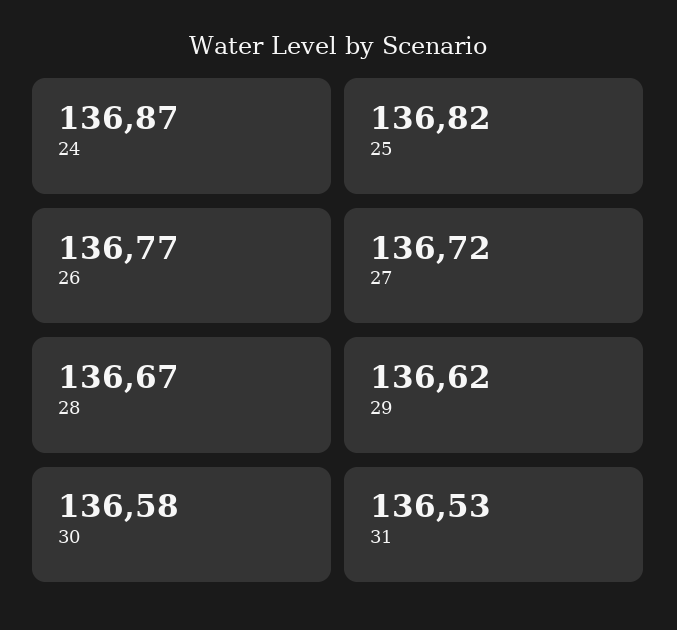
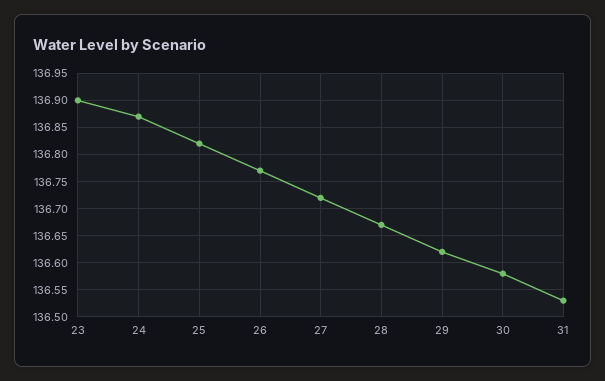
23: none -> 136.9

